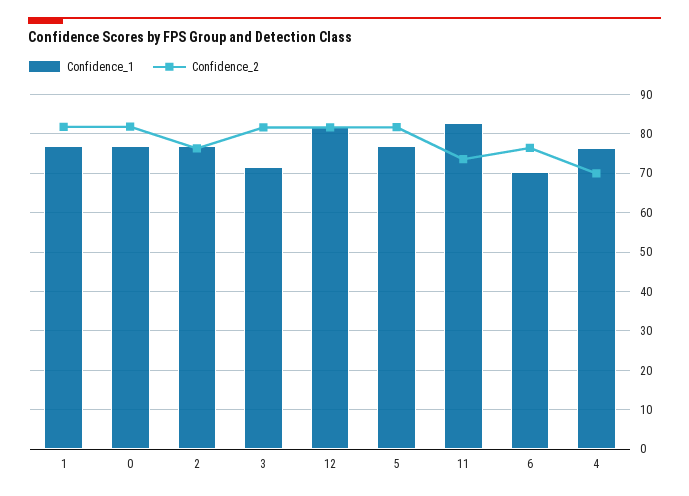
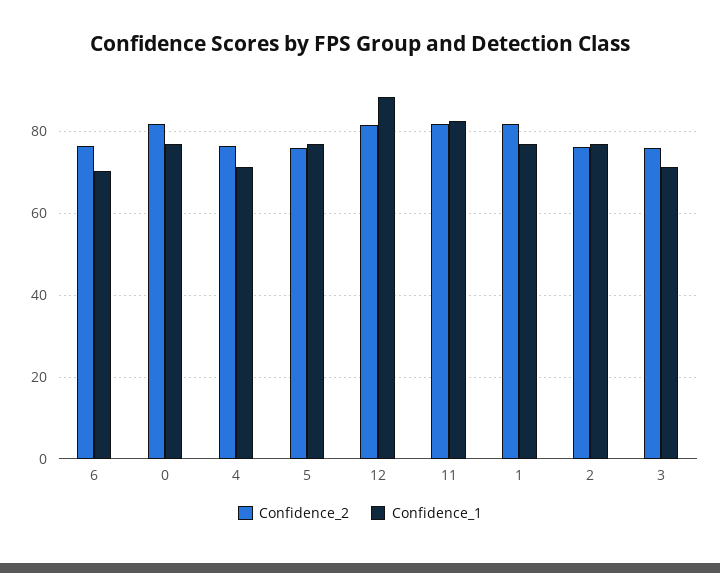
Confidence_2, 3: 82 -> 76
Confidence_1, 12: 82 -> 88
Confidence_2, 5: 82 -> 76
Confidence_2, 11: 74 -> 82
Confidence_1, 4: 76 -> 72
Confidence_2, 4: 70 -> 76

